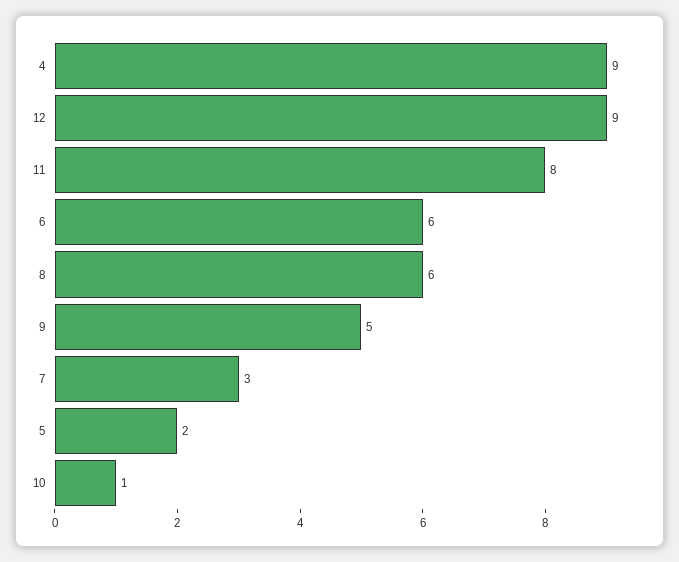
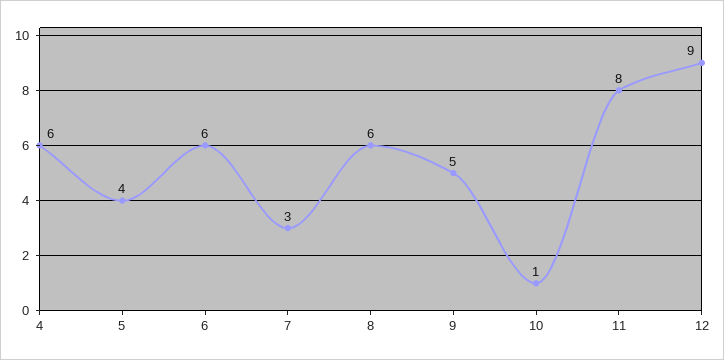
4: 9 -> 6
5: 2 -> 4

